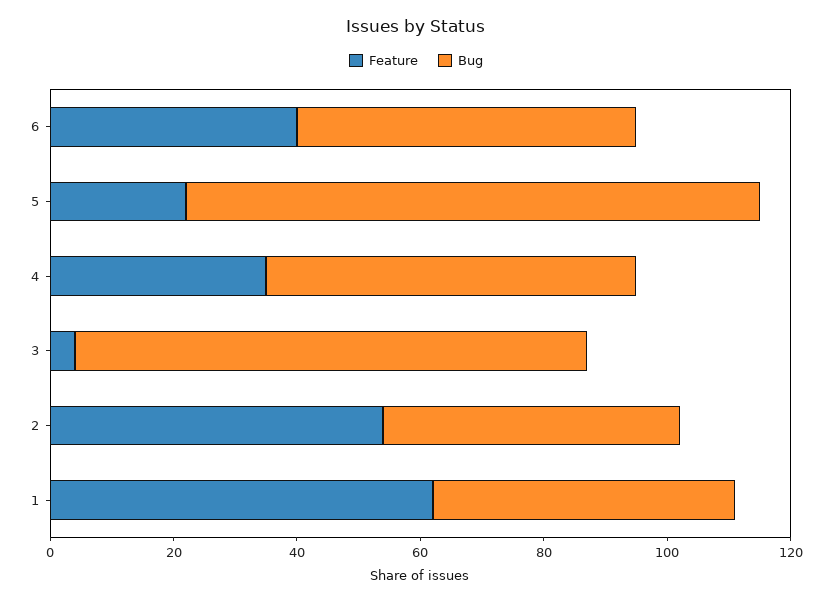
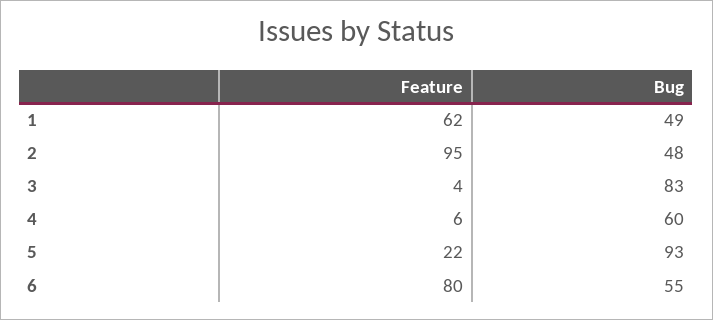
Feature, 6: 40 -> 80
Feature, 4: 35 -> 6
Feature, 2: 55 -> 95

